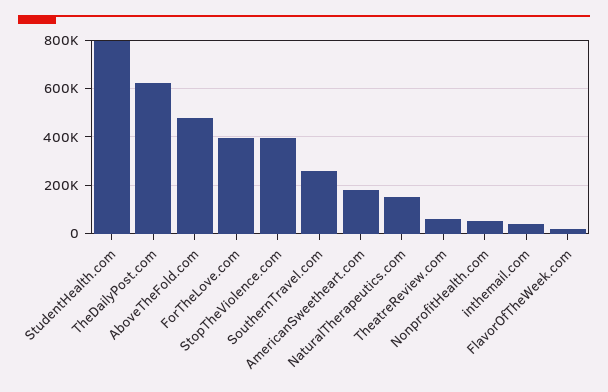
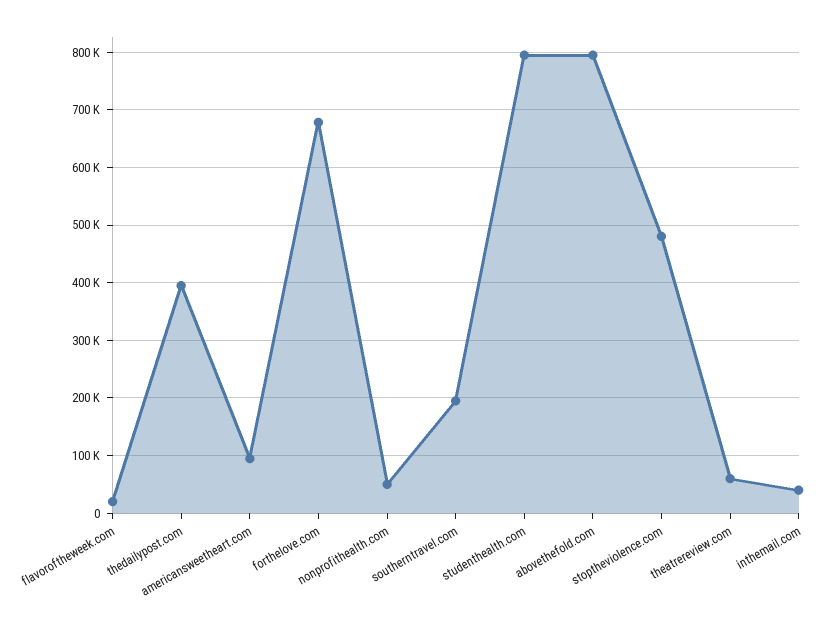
TheDailyPost.com: 625000 -> 400000
AboveTheFold.com: 475000 -> 800000
ForTheLove.com: 400000 -> 680000
StopTheViolence.com: 400000 -> 480000
SouthernTravel.com: 250000 -> 200000
AmericanSweetheart.com: 175000 -> 100000
NaturalTherapeutics.com: 150000 -> none

